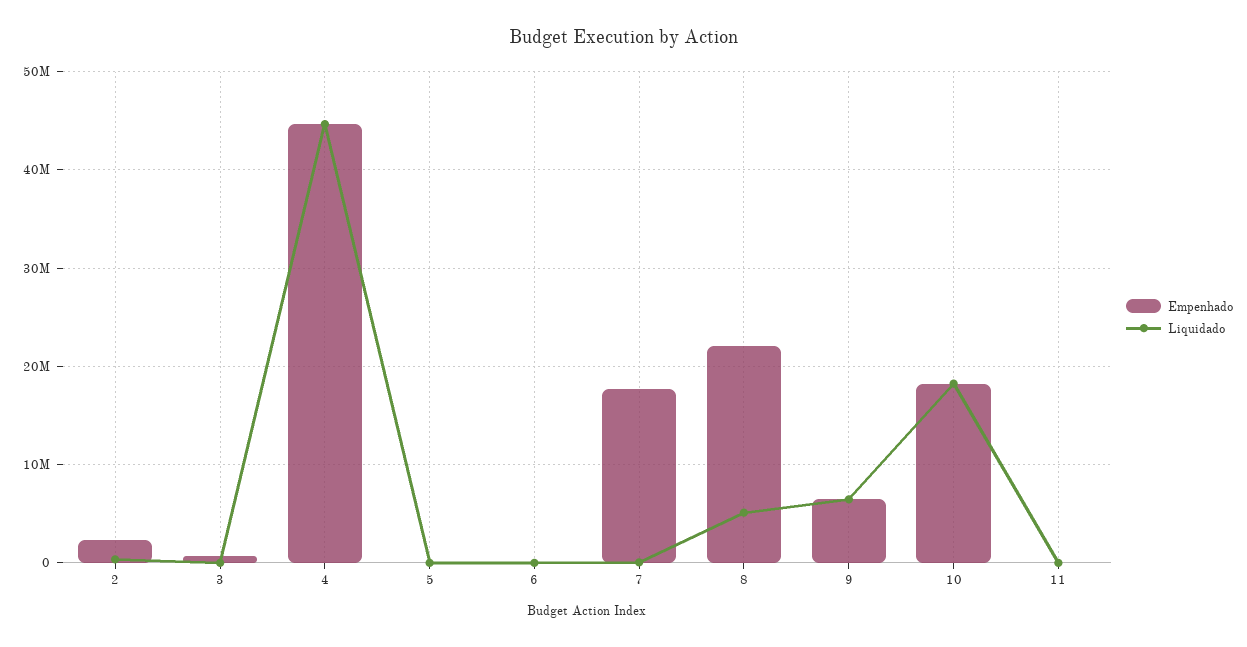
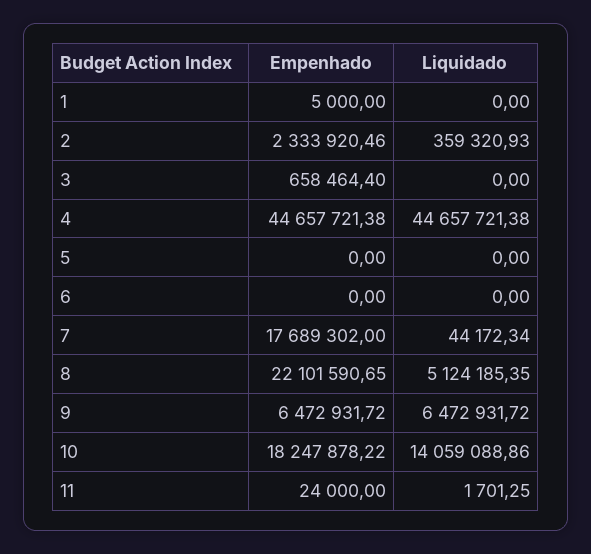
Liquidado, 10: 18000000 -> 14059088.86
Empenhado, 1: none -> 5000
Liquidado, 1: none -> 0

